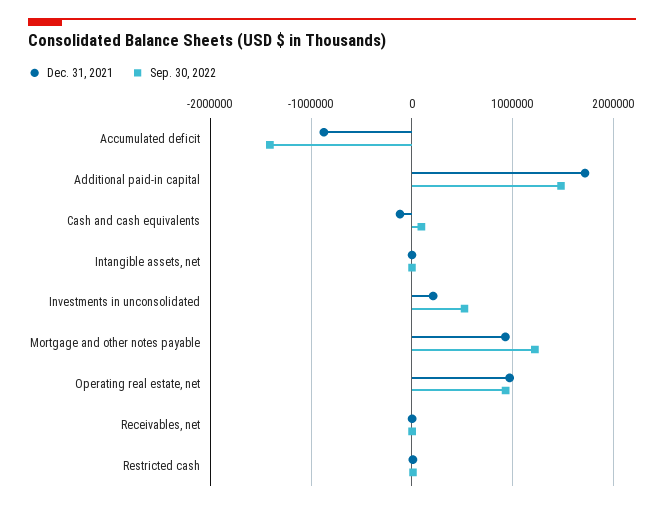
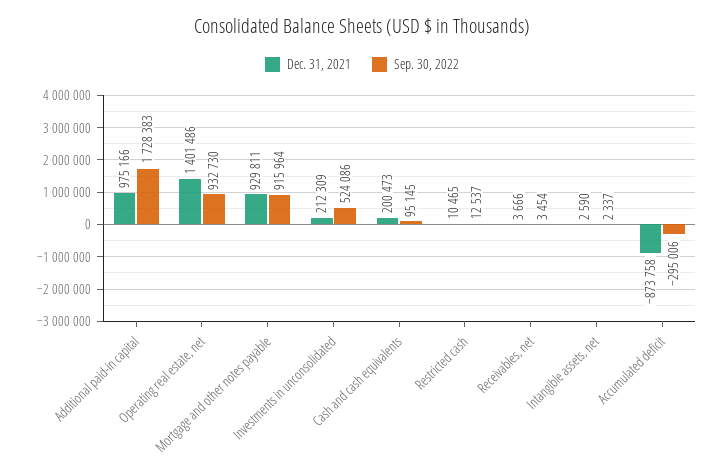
Sep. 30, 2022, Accumulated deficit: -1400000 -> -295006
Dec. 31, 2021, Additional paid-in capital: 1700000 -> 975166
Sep. 30, 2022, Additional paid-in capital: 1500000 -> 1728383
Dec. 31, 2021, Cash and cash equivalents: -100000 -> 200473
Sep. 30, 2022, Mortgage and other notes payable: 1200000 -> 915964
Dec. 31, 2021, Operating real estate, net: 1000000 -> 1401486

